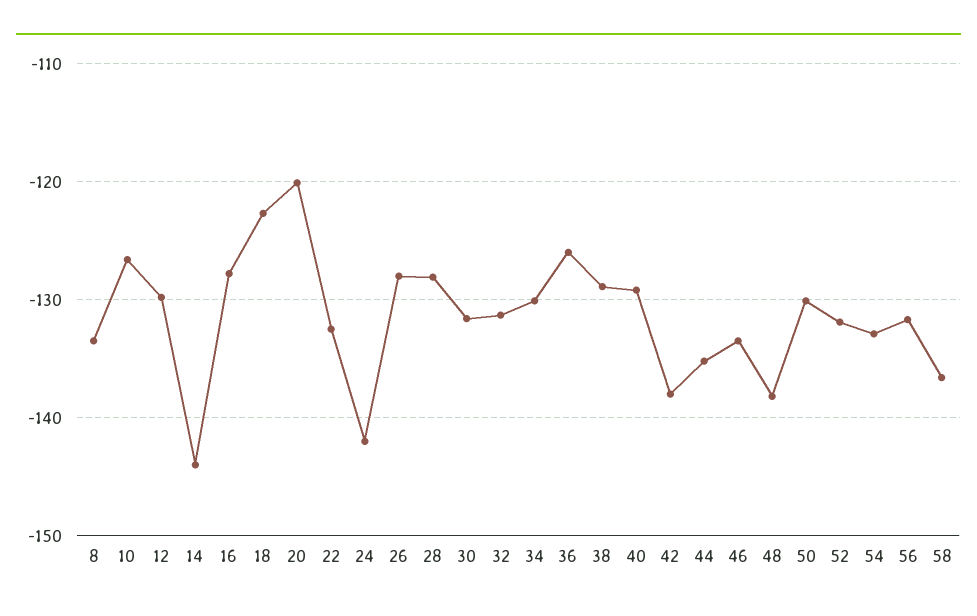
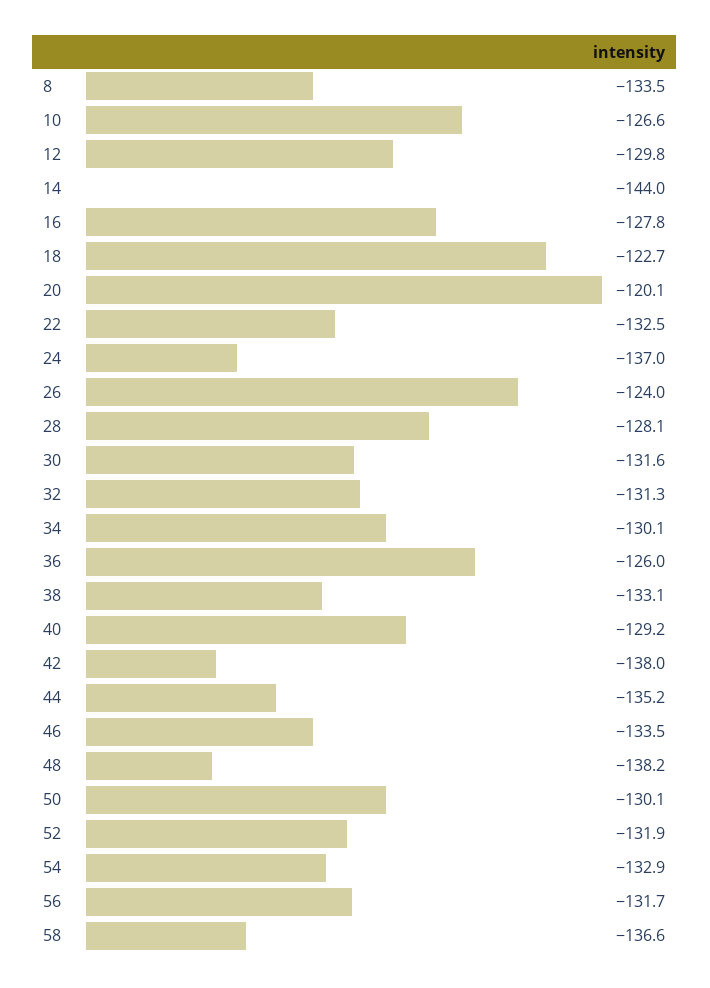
24: -142 -> -137
26: -128 -> -124
38: -129 -> -133.1

